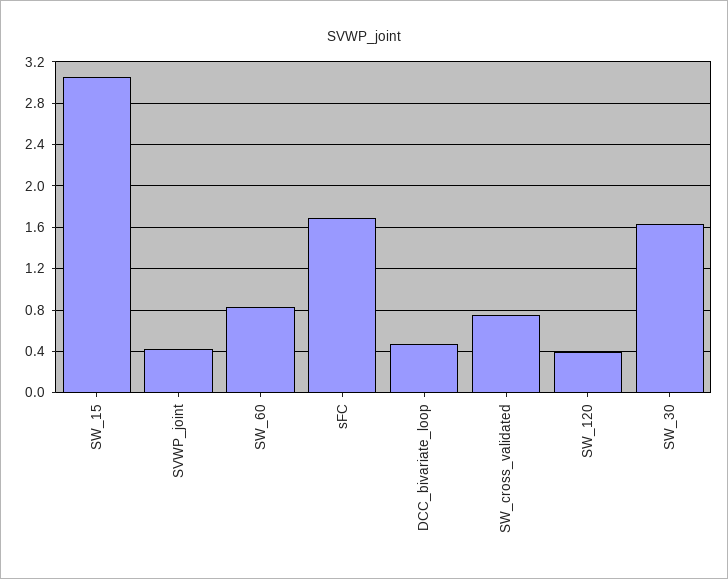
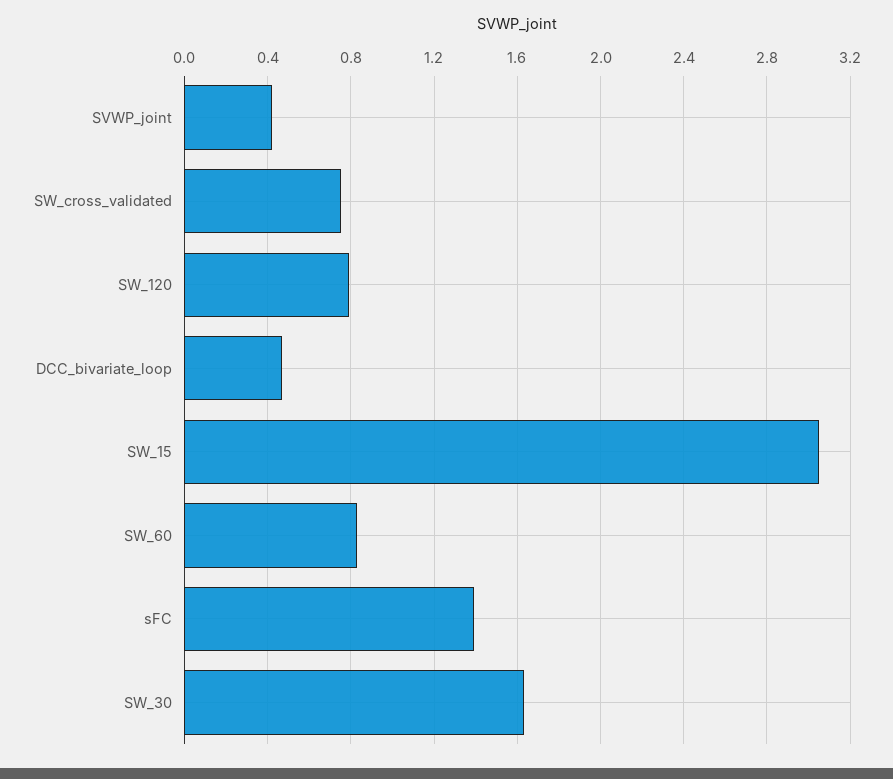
sFC: 1.7 -> 1.4
SW_120: 0.4 -> 0.8

